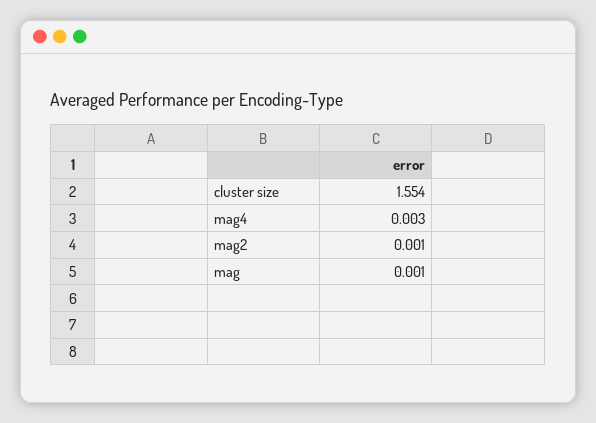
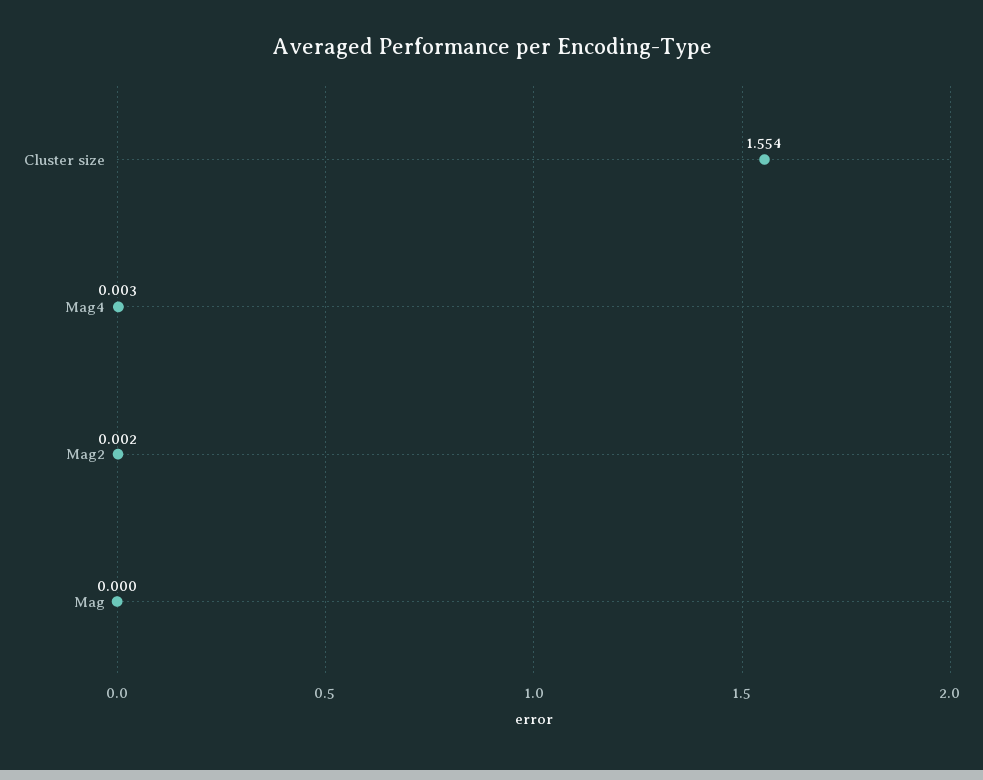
mag2: 0.001 -> 0.002
mag: 0.001 -> 0

